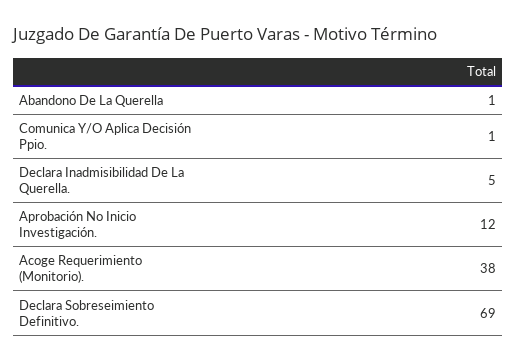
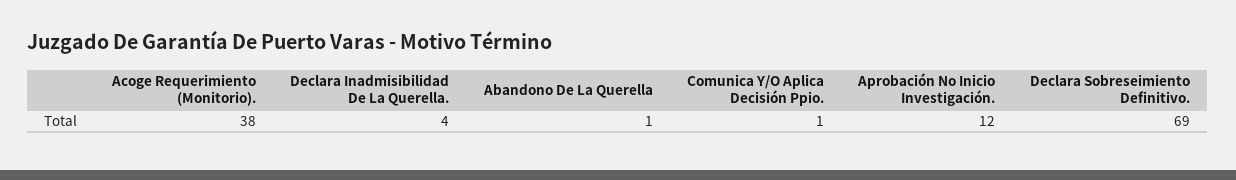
Declara Inadmisibilidad De La Querella.: 5 -> 4

